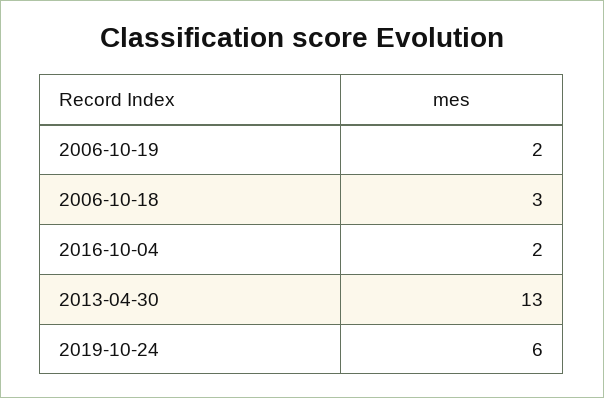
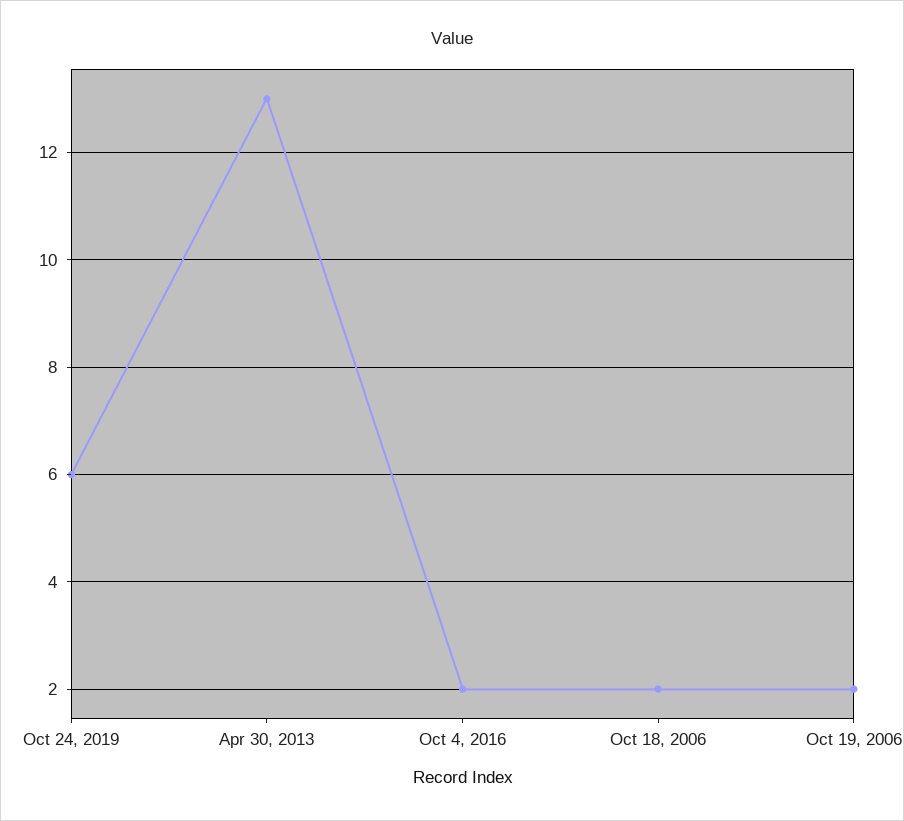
2006-10-18: 3 -> 2

